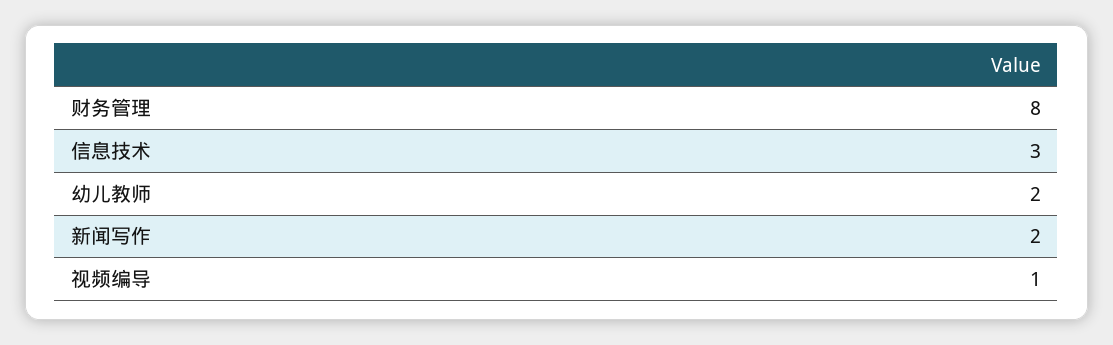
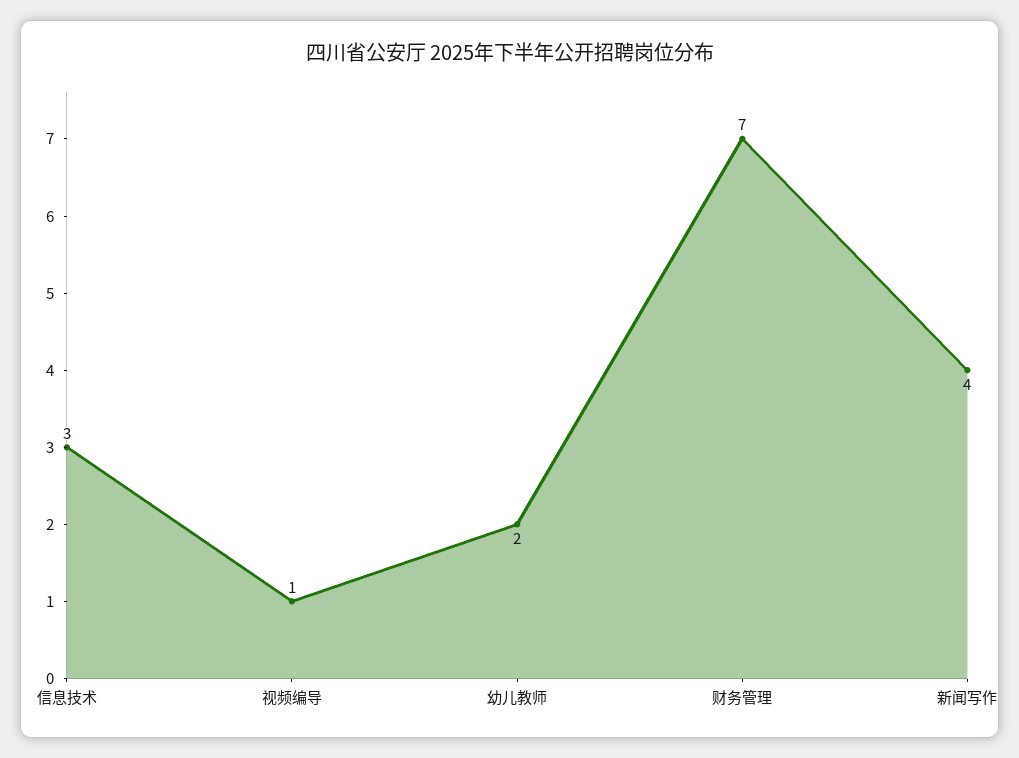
财务管理: 8 -> 7
新闻写作: 2 -> 4

